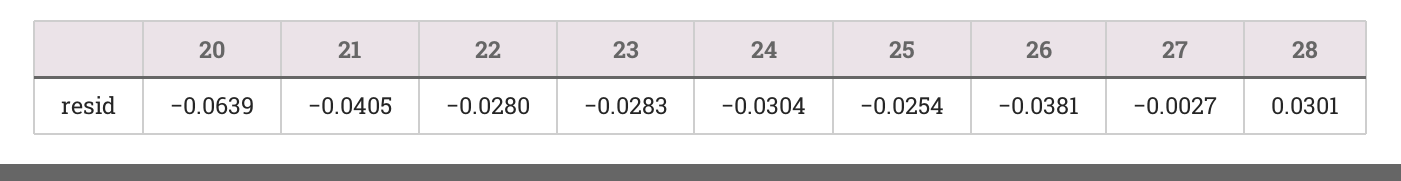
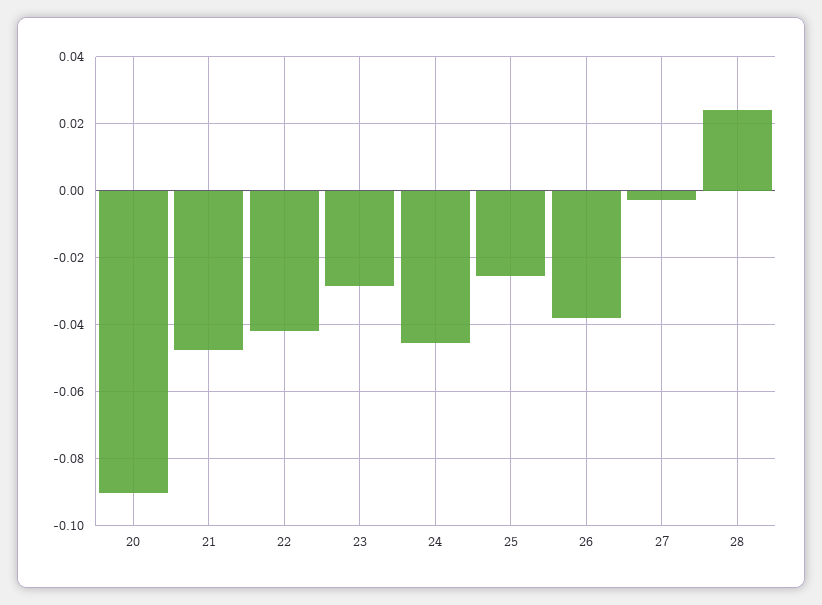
20: -0.0639 -> -0.09
21: -0.0405 -> -0.048
22: -0.028 -> -0.042
24: -0.0304 -> -0.046
28: 0.0301 -> 0.024

